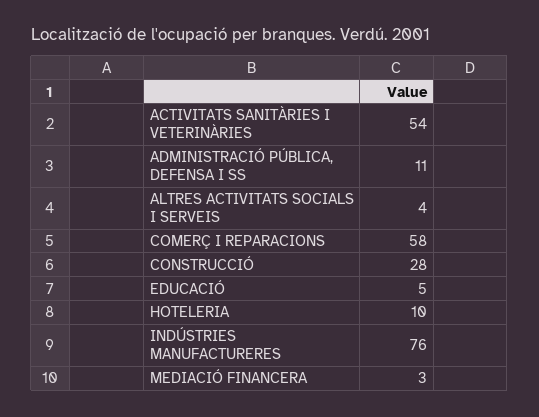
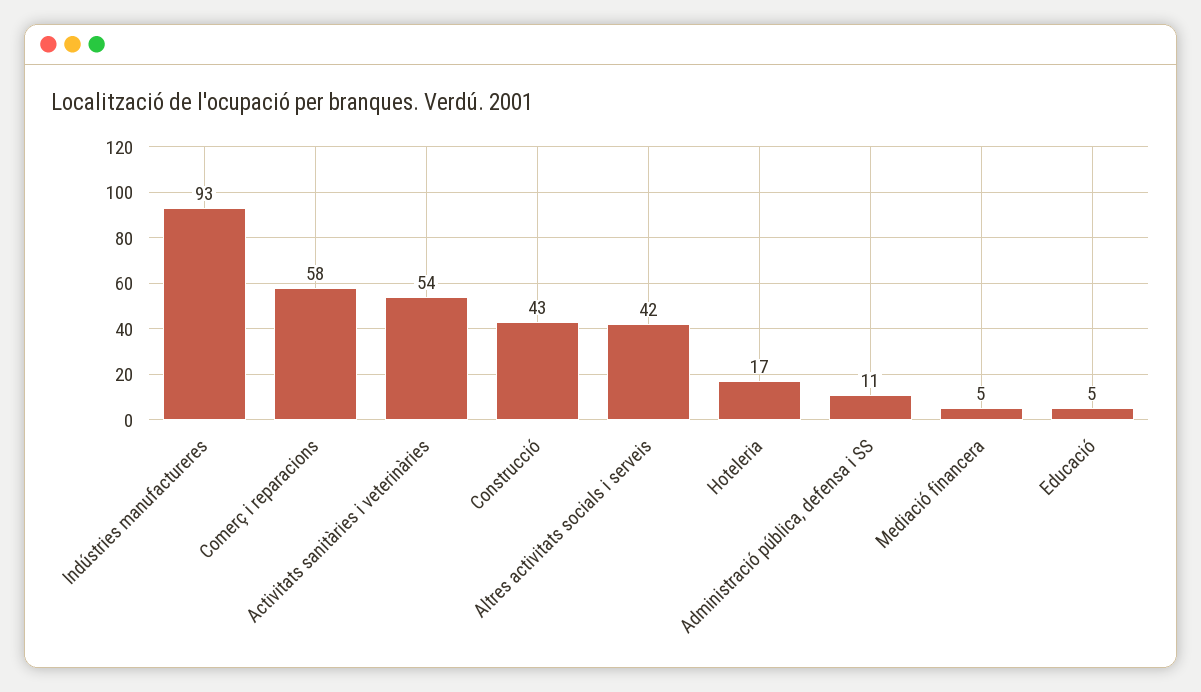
ALTRES ACTIVITATS SOCIALS I SERVEIS: 4 -> 42
CONSTRUCCIÓ: 28 -> 43
HOTELERIA: 10 -> 17
INDÚSTRIES MANUFACTURERES: 76 -> 93
MEDIACIÓ FINANCERA: 3 -> 5

